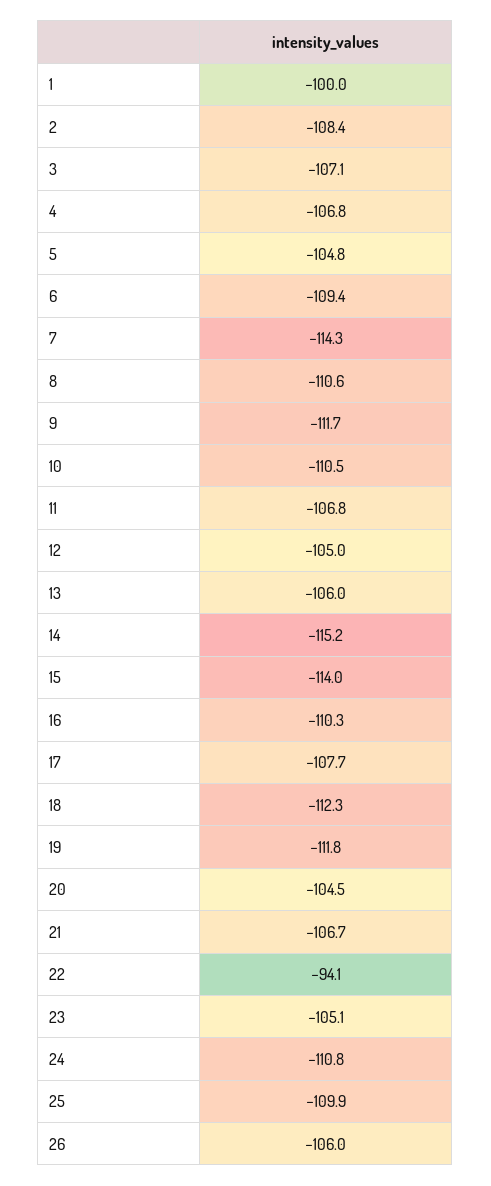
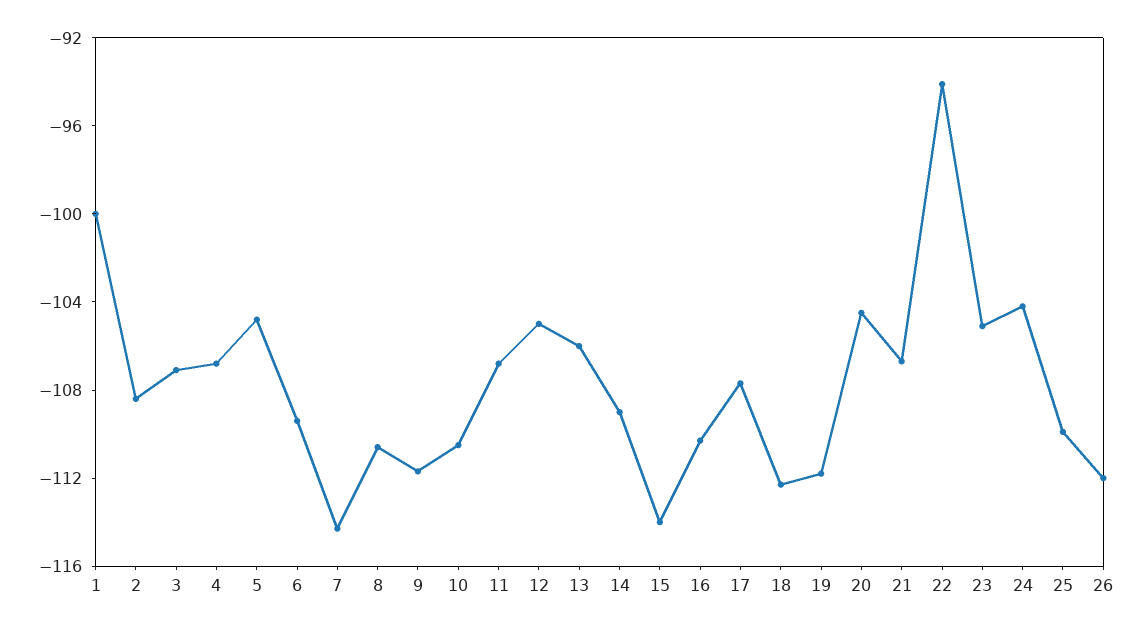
14: -115.2 -> -109
24: -110.8 -> -104
26: -106 -> -112

